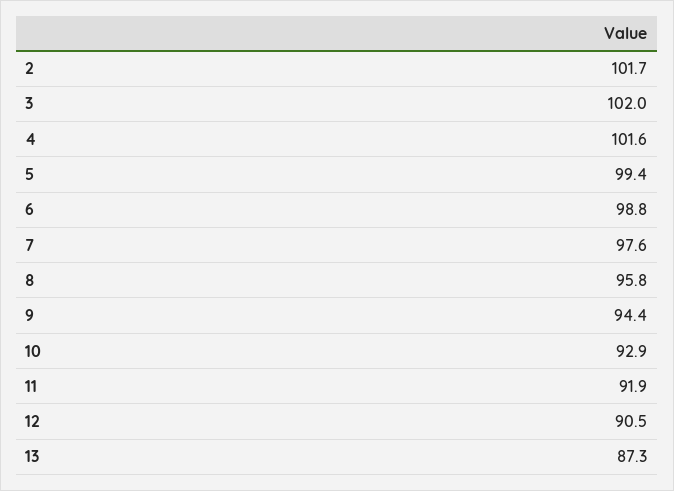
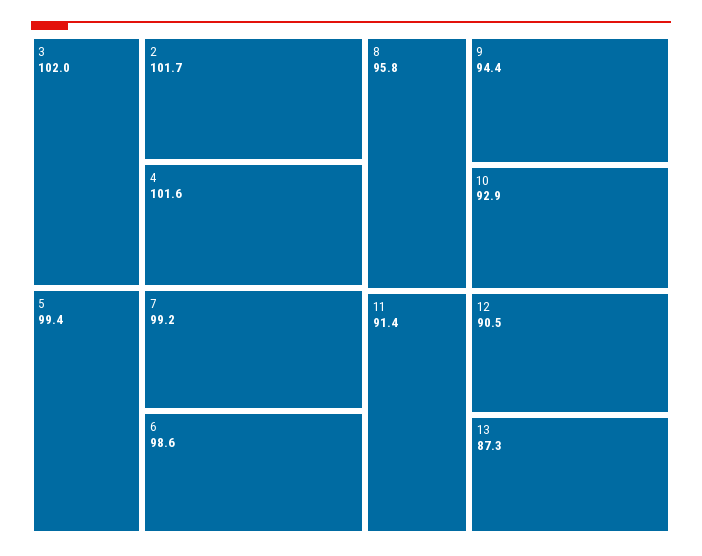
6: 98.8 -> 98.6
7: 97.6 -> 99.2
11: 91.9 -> 91.4

